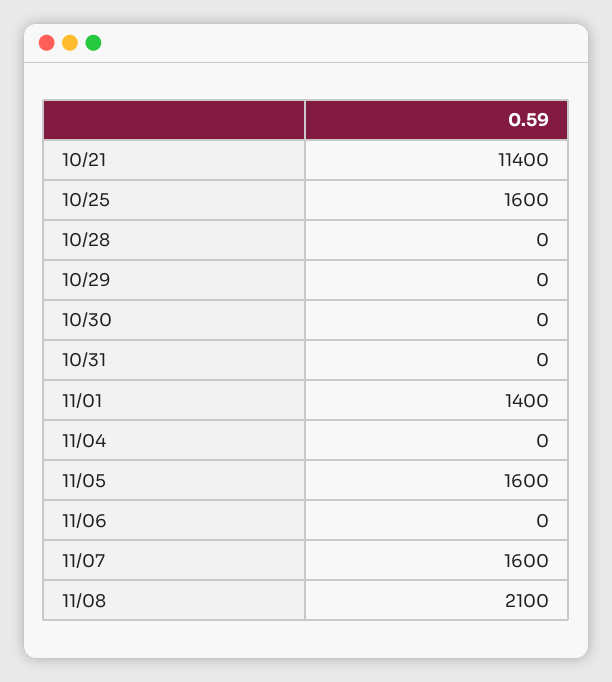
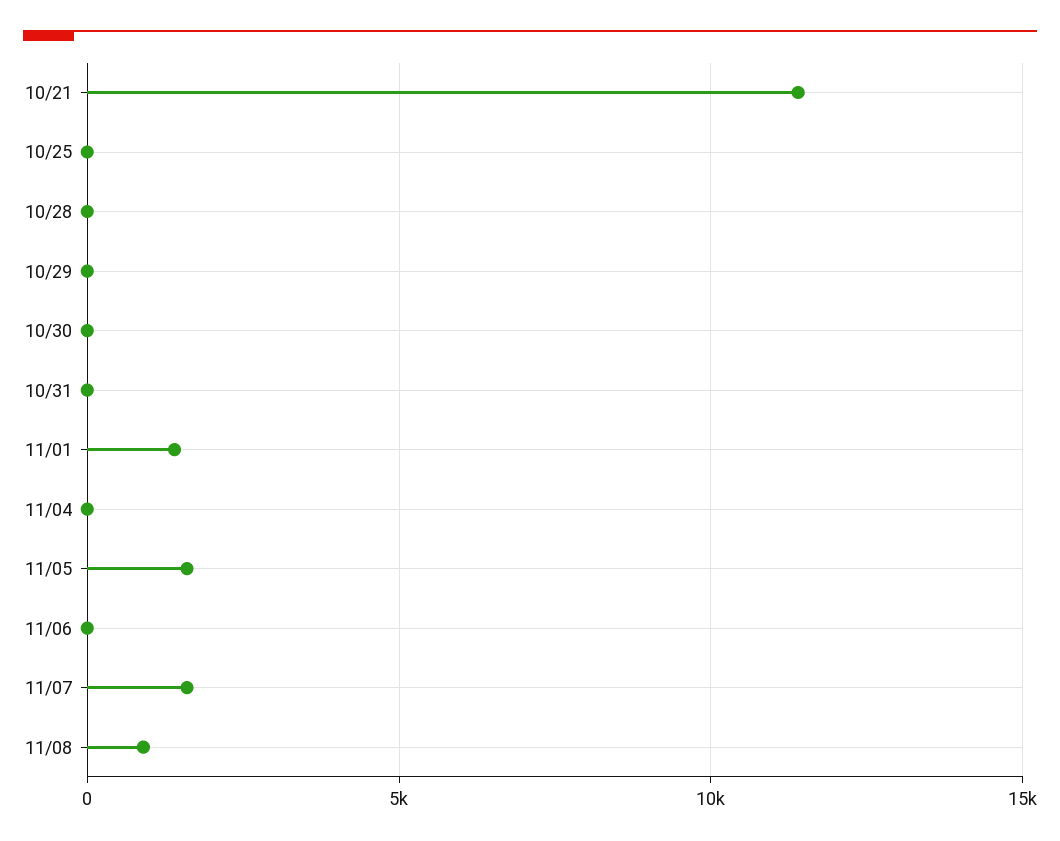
10/25: 1600 -> 0
11/08: 2100 -> 1000

